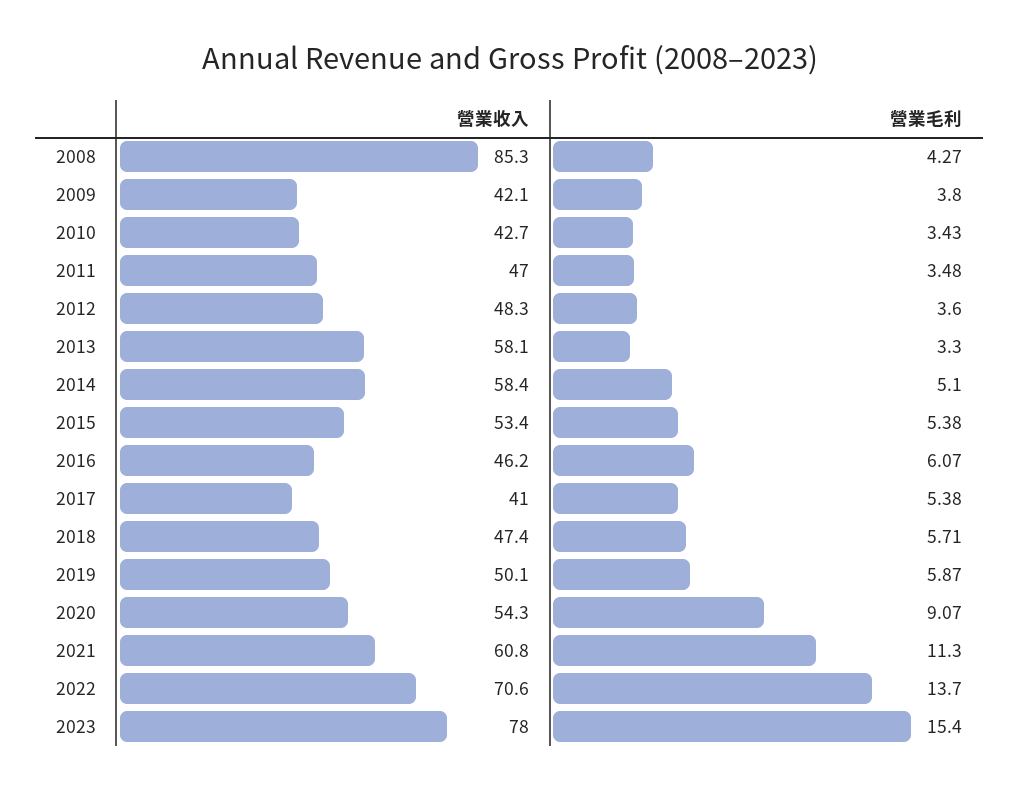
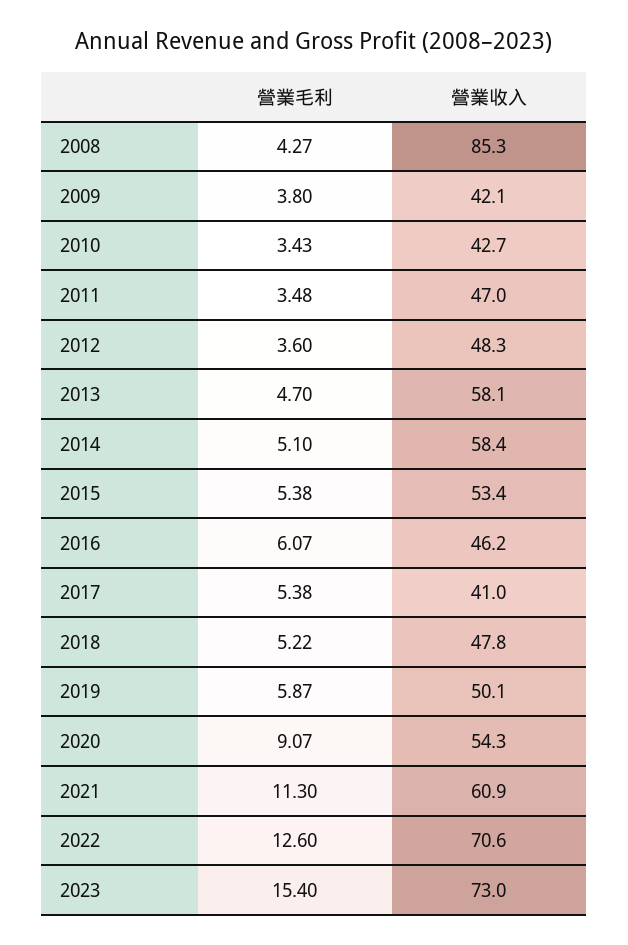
營業毛利, 2013: 3.3 -> 4.7
營業收入, 2018: 47.4 -> 47.8
營業毛利, 2018: 5.71 -> 5.22
營業收入, 2021: 60.8 -> 60.9
營業毛利, 2022: 13.7 -> 12.6
營業收入, 2023: 78 -> 73

